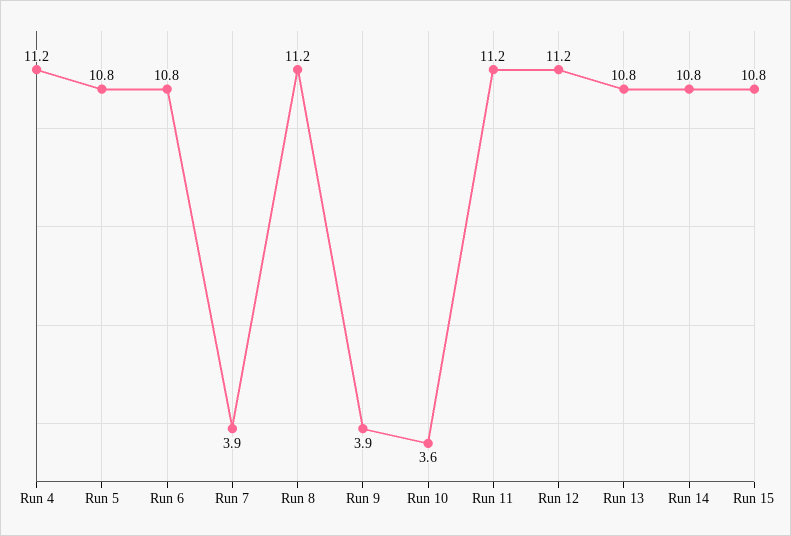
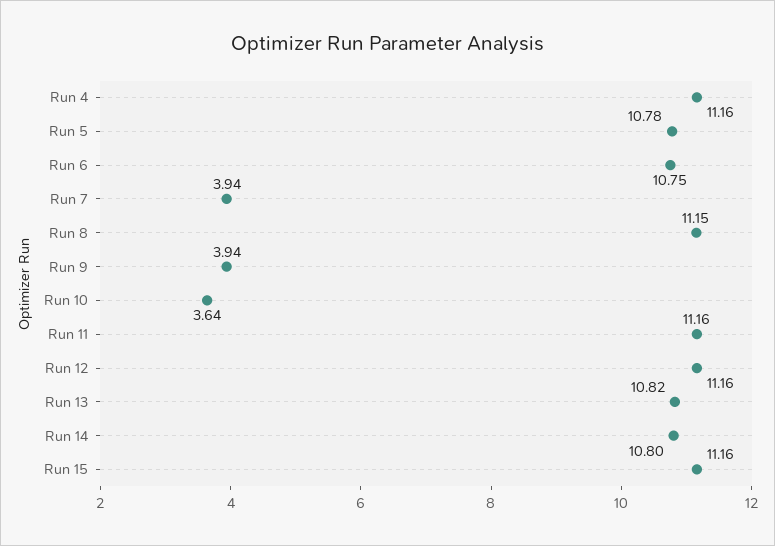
Run 15: 10.8 -> 11.16

